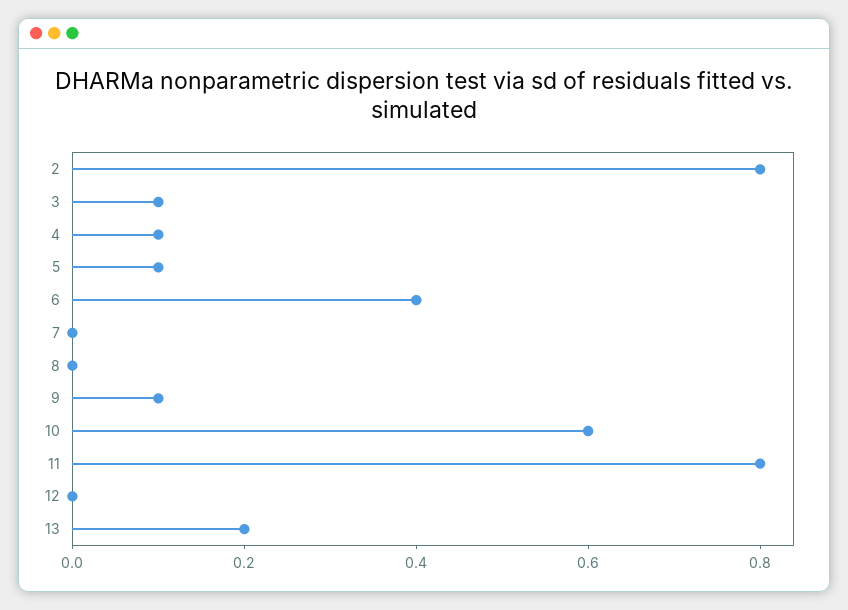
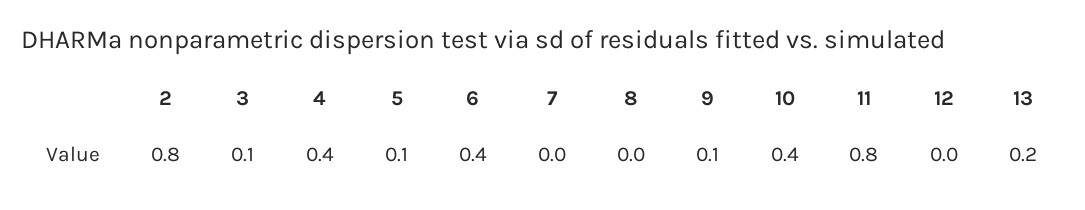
4: 0.1 -> 0.4
10: 0.6 -> 0.4

